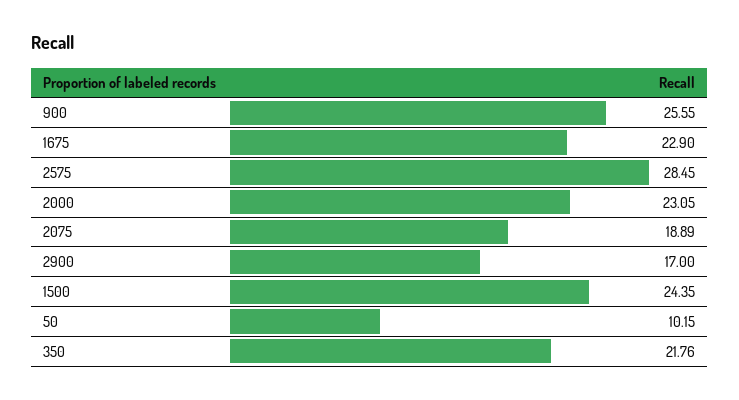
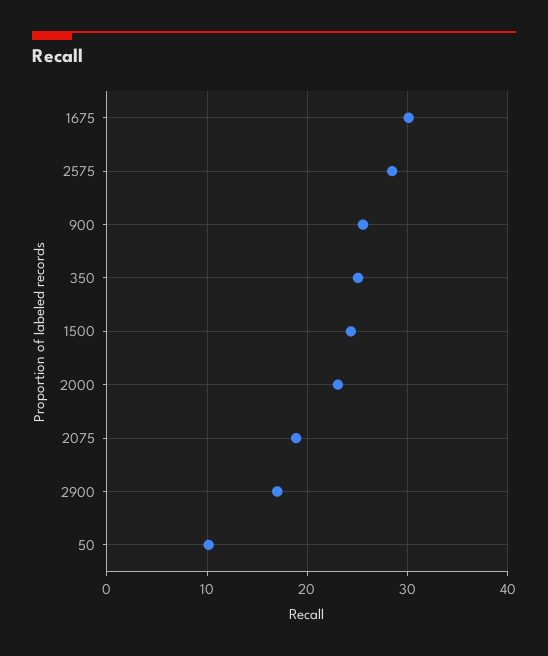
1675: 22.9 -> 30
350: 21.76 -> 25

